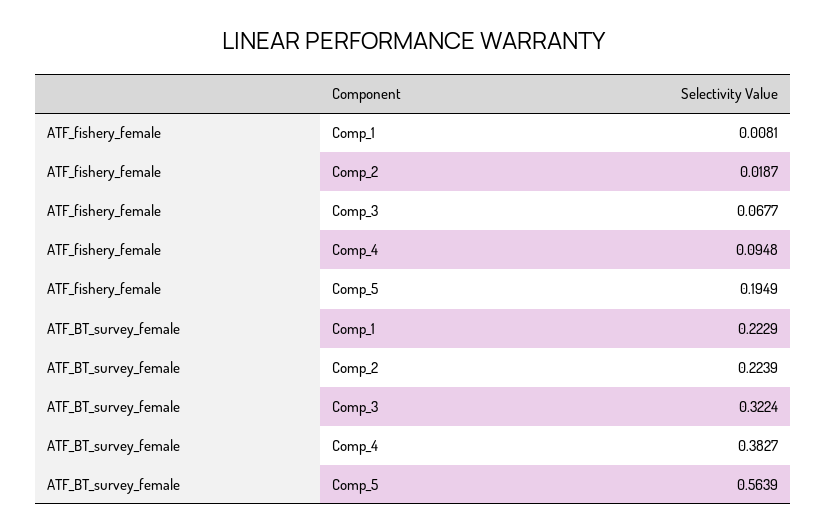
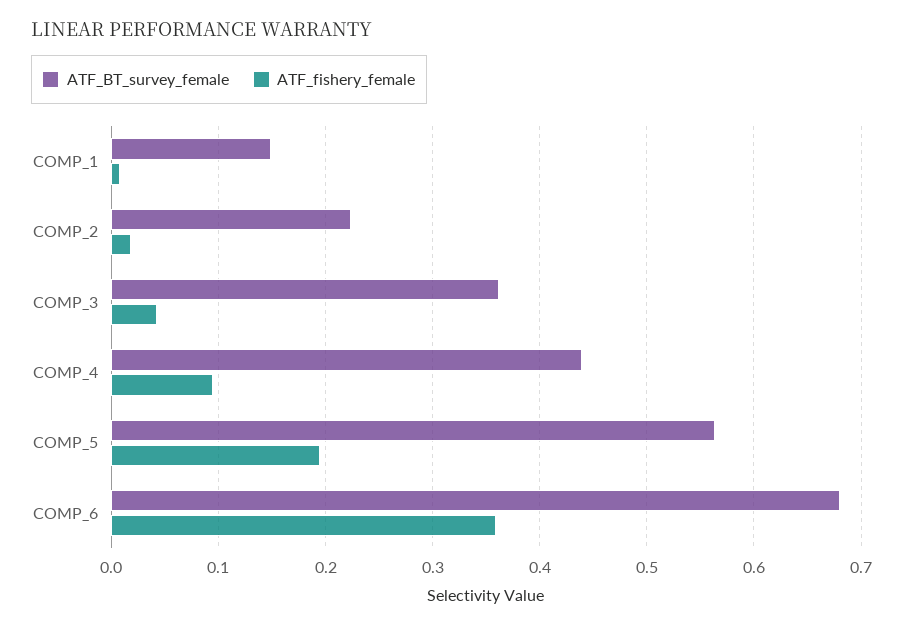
ATF_fishery_female, Comp_3: 0.0677 -> 0.04
ATF_BT_survey_female, Comp_1: 0.2229 -> 0.15
ATF_BT_survey_female, Comp_3: 0.3224 -> 0.36
ATF_BT_survey_female, Comp_4: 0.3827 -> 0.44
ATF_BT_survey_female, COMP_6: none -> 0.68
ATF_fishery_female, COMP_6: none -> 0.36

